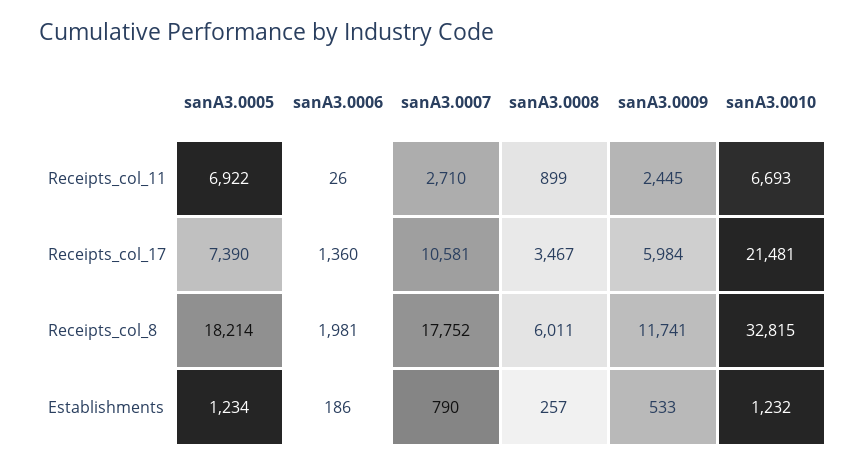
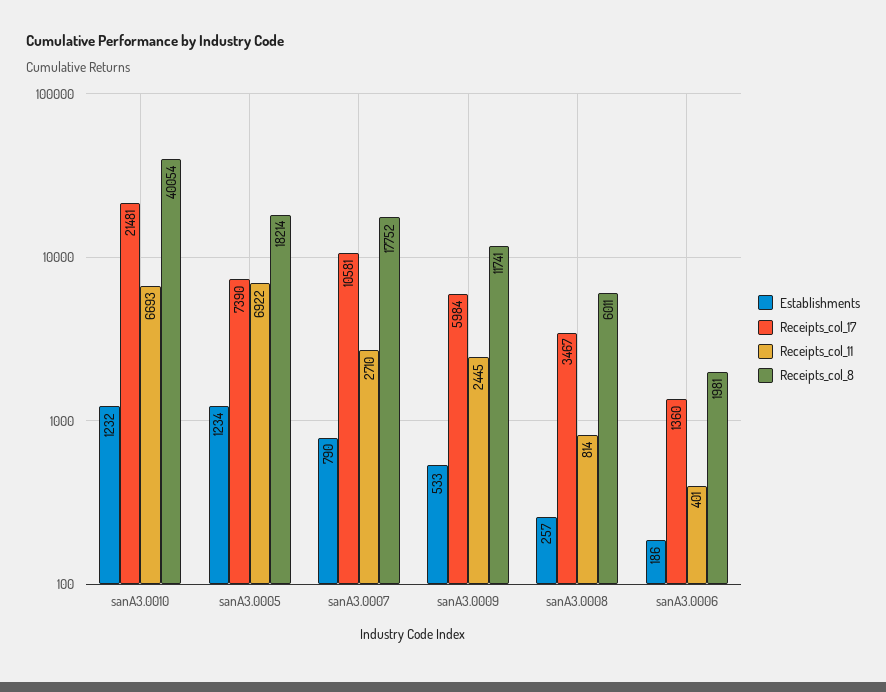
Receipts_col_11, sanA3.0006: 26 -> 401
Receipts_col_11, sanA3.0008: 899 -> 814
Receipts_col_8, sanA3.0010: 32815 -> 40054

